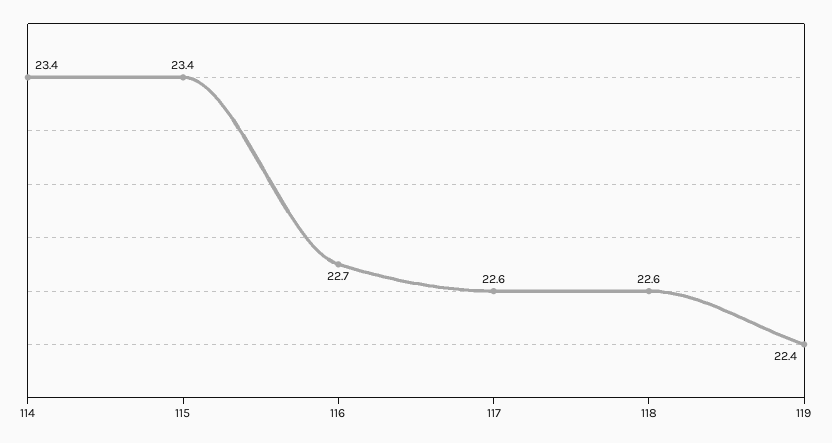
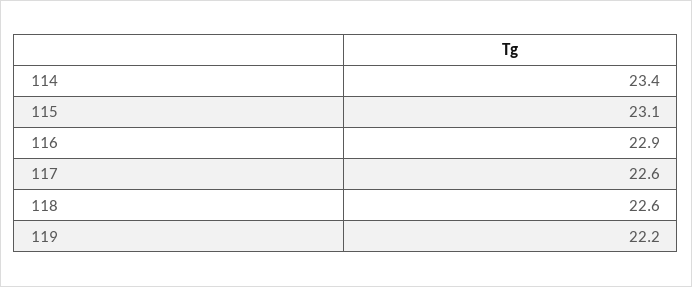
115: 23.4 -> 23.1
116: 22.7 -> 22.9
119: 22.4 -> 22.2

